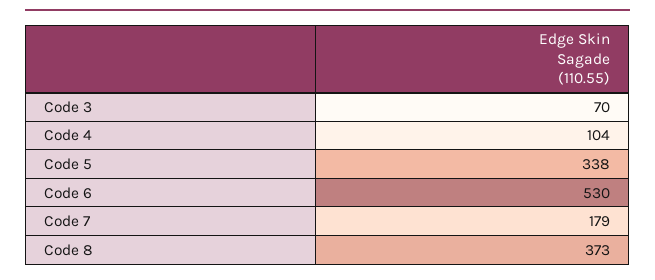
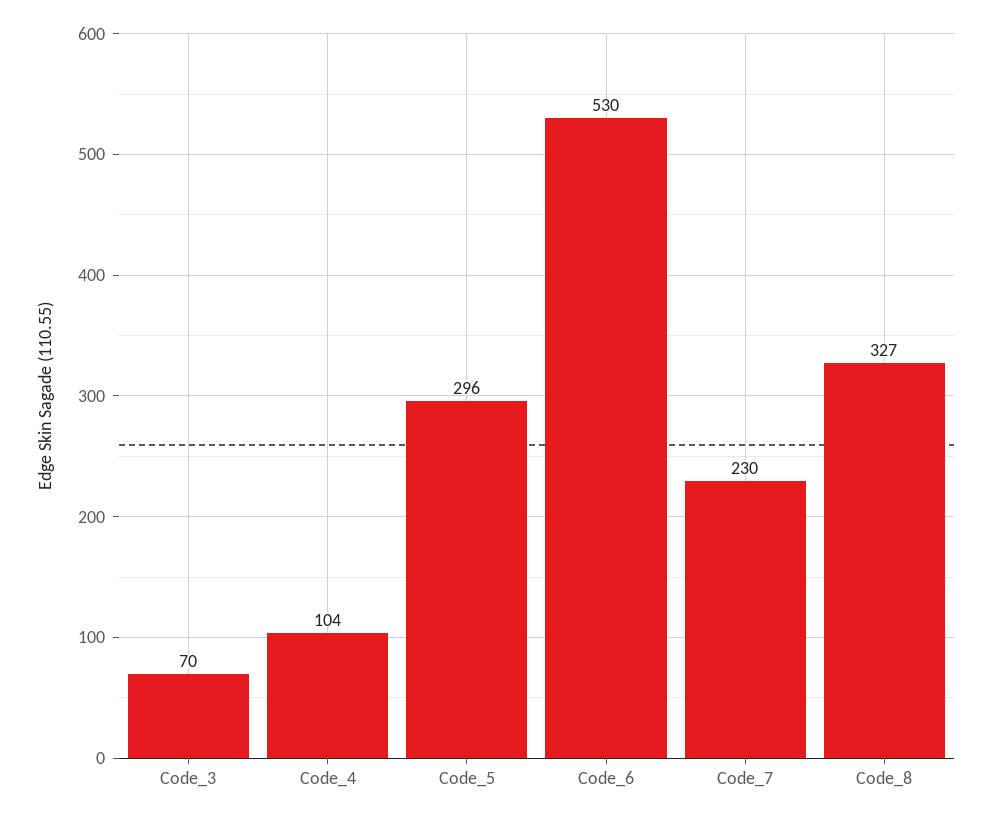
Code 5: 338 -> 296
Code 7: 179 -> 230
Code 8: 373 -> 327

